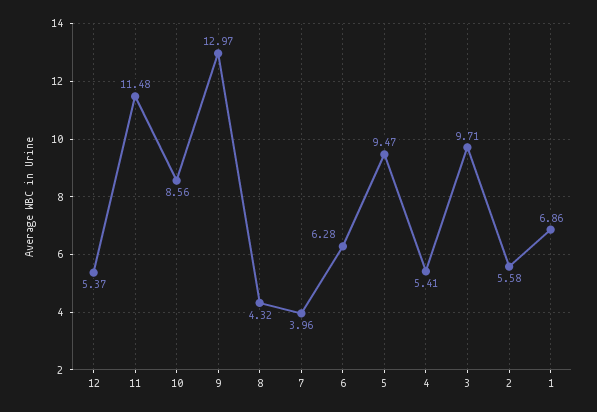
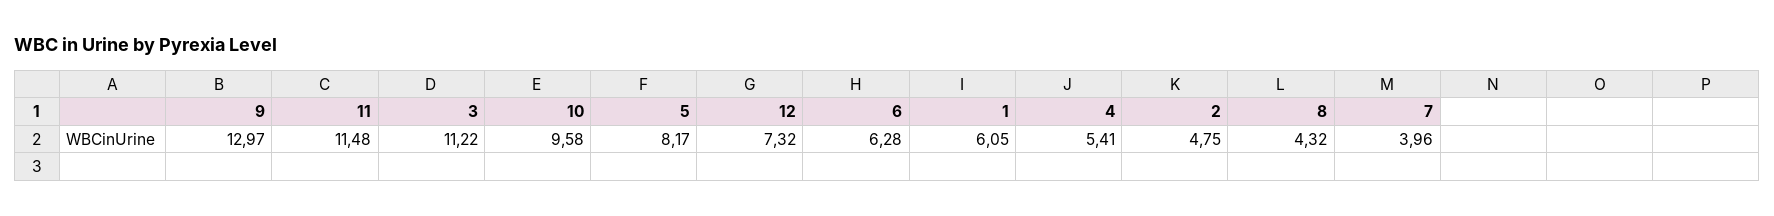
12: 5.37 -> 7.32
10: 8.56 -> 9.58
5: 9.47 -> 8.17
3: 9.71 -> 11.22
2: 5.58 -> 4.75
1: 6.86 -> 6.05

